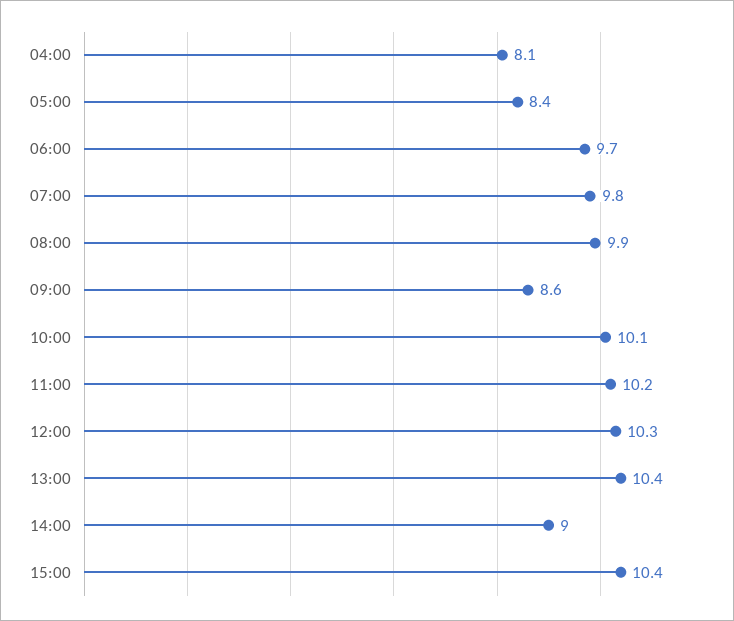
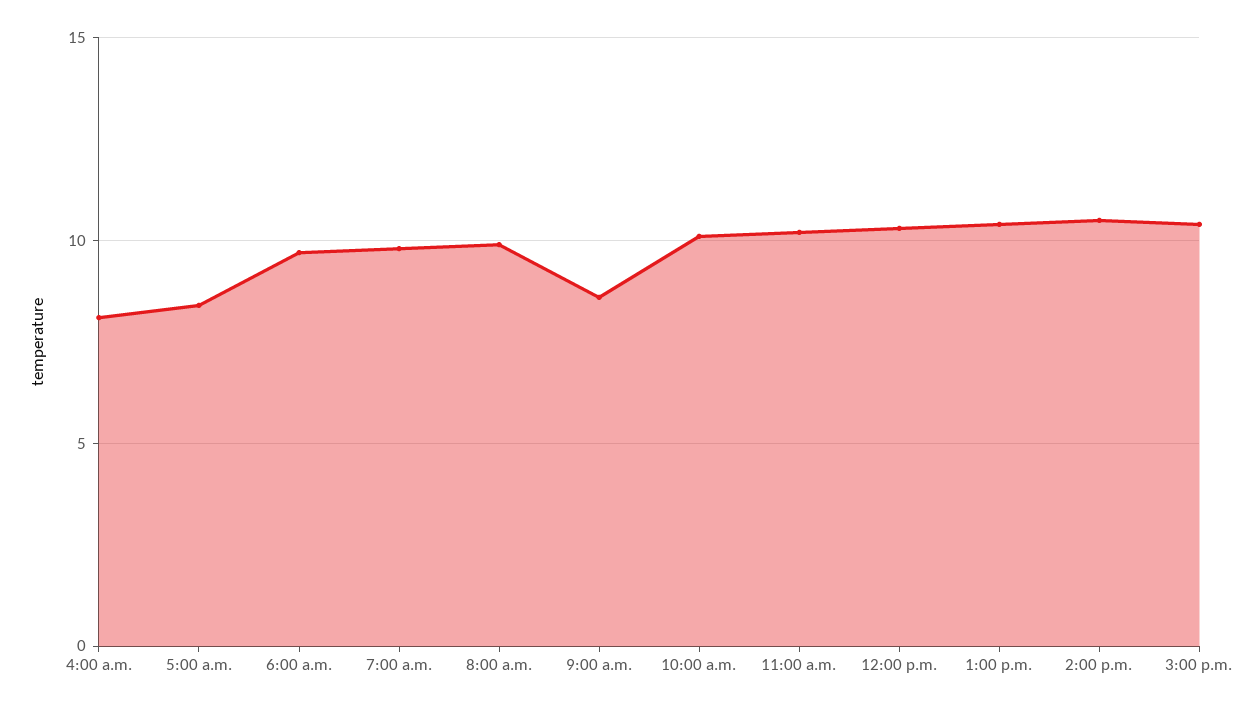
14:00: 9 -> 10.5

